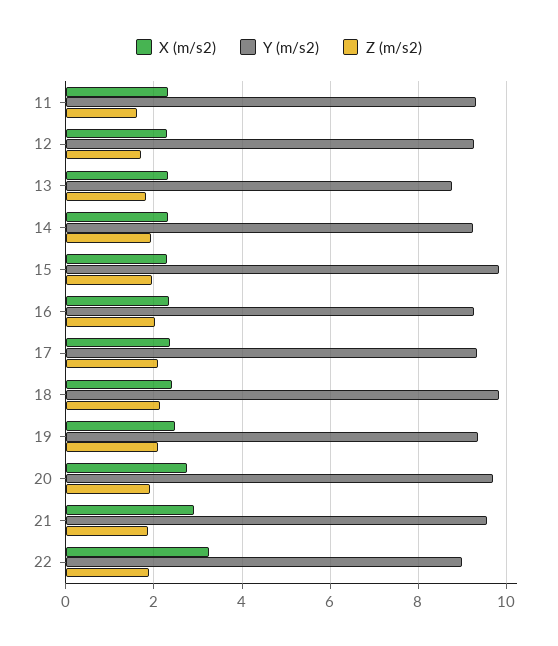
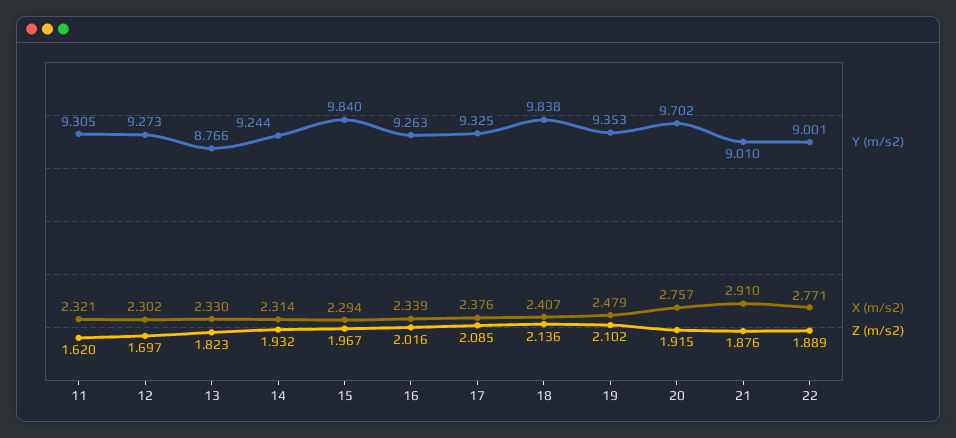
Y (m/s2), 21: 9.6 -> 9.01
X (m/s2), 22: 3.2 -> 2.771

